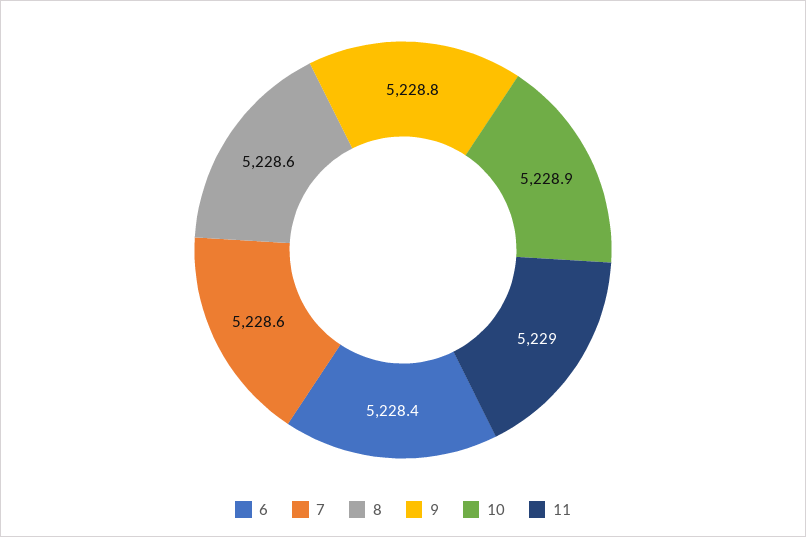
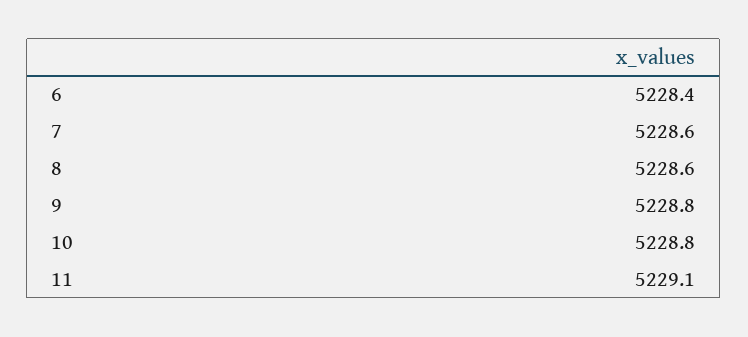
10: 5228.9 -> 5228.8
11: 5229 -> 5229.1

